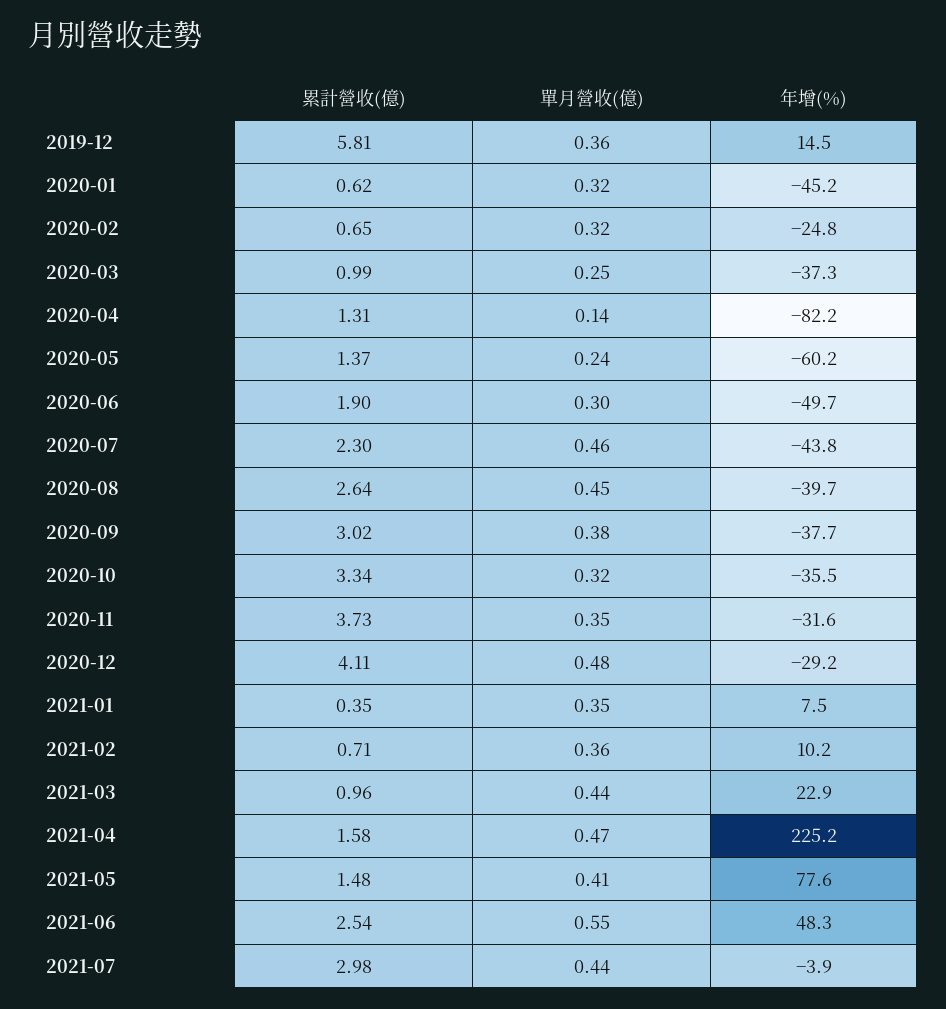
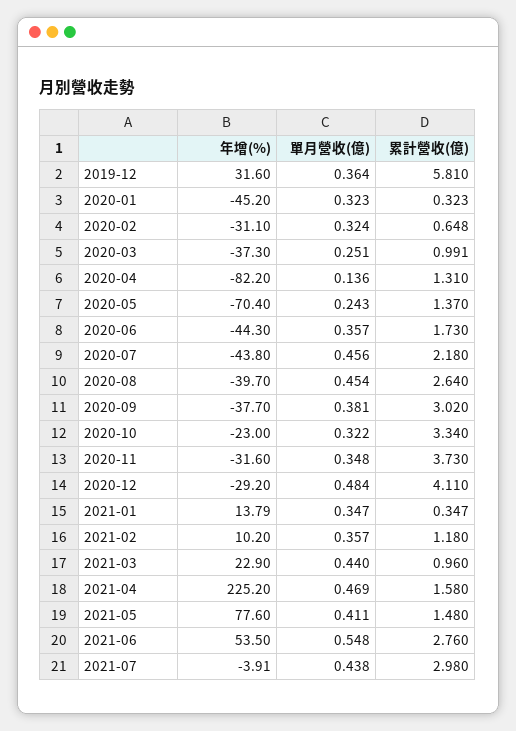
年增(%), 2019-12: 14.5 -> 31.6
累計營收(億), 2020-01: 0.62 -> 0.323
年增(%), 2020-02: -24.8 -> -31.1
年增(%), 2020-05: -60.2 -> -70.4
累計營收(億), 2020-06: 1.9 -> 1.73
單月營收(億), 2020-06: 0.3 -> 0.357
年增(%), 2020-06: -49.7 -> -44.3
累計營收(億), 2020-07: 2.3 -> 2.18
年增(%), 2020-10: -35.5 -> -23
年增(%), 2021-01: 7.5 -> 13.79
累計營收(億), 2021-02: 0.71 -> 1.18
累計營收(億), 2021-06: 2.54 -> 2.76
年增(%), 2021-06: 48.3 -> 53.5

